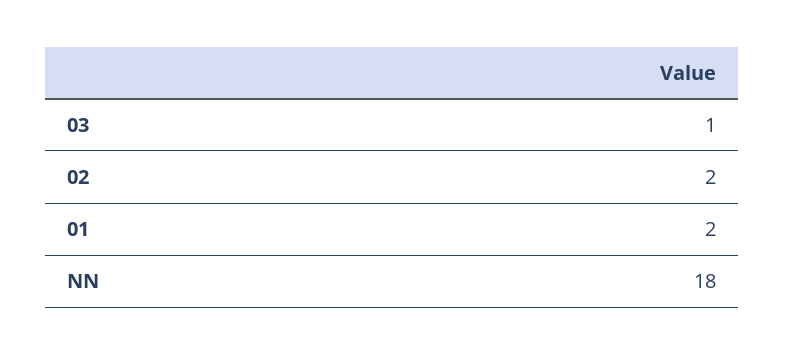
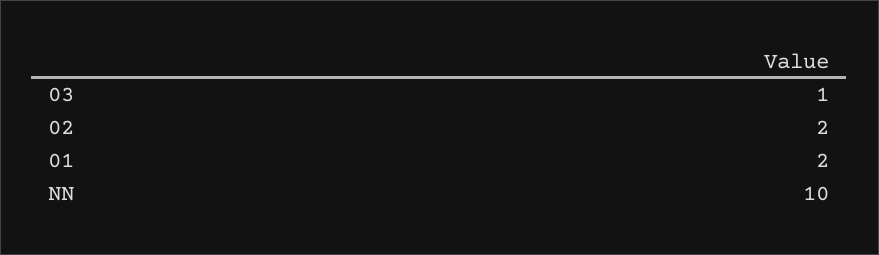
NN: 18 -> 10

